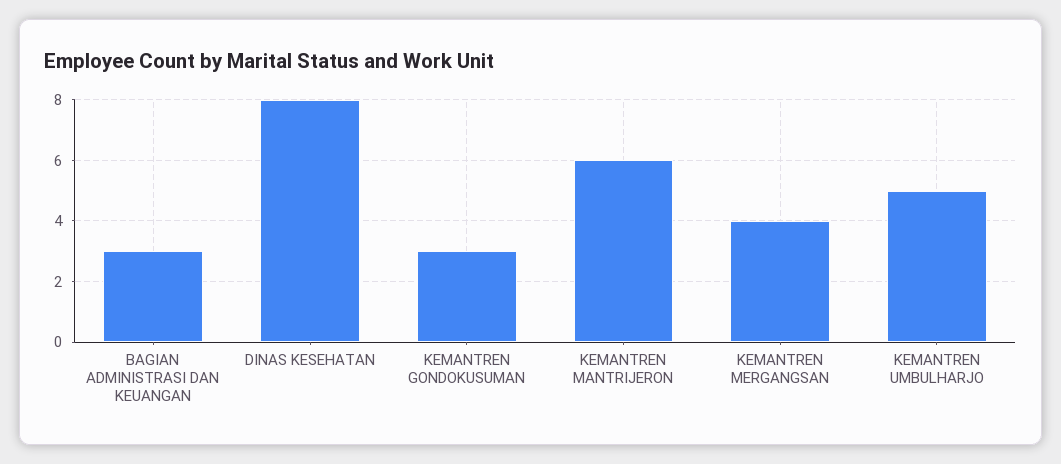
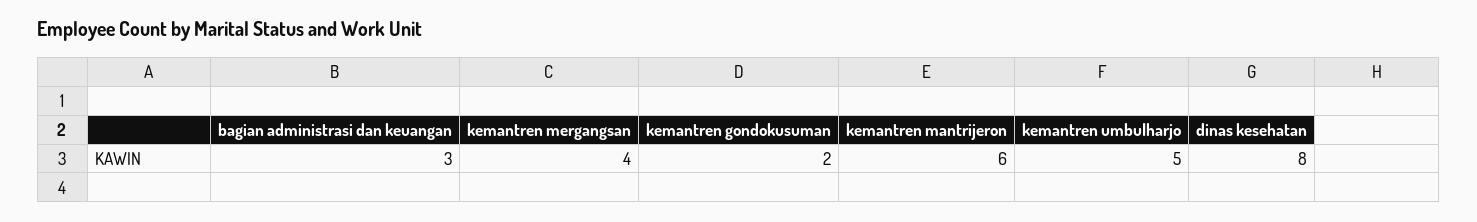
KEMANTREN GONDOKUSUMAN: 3 -> 2

